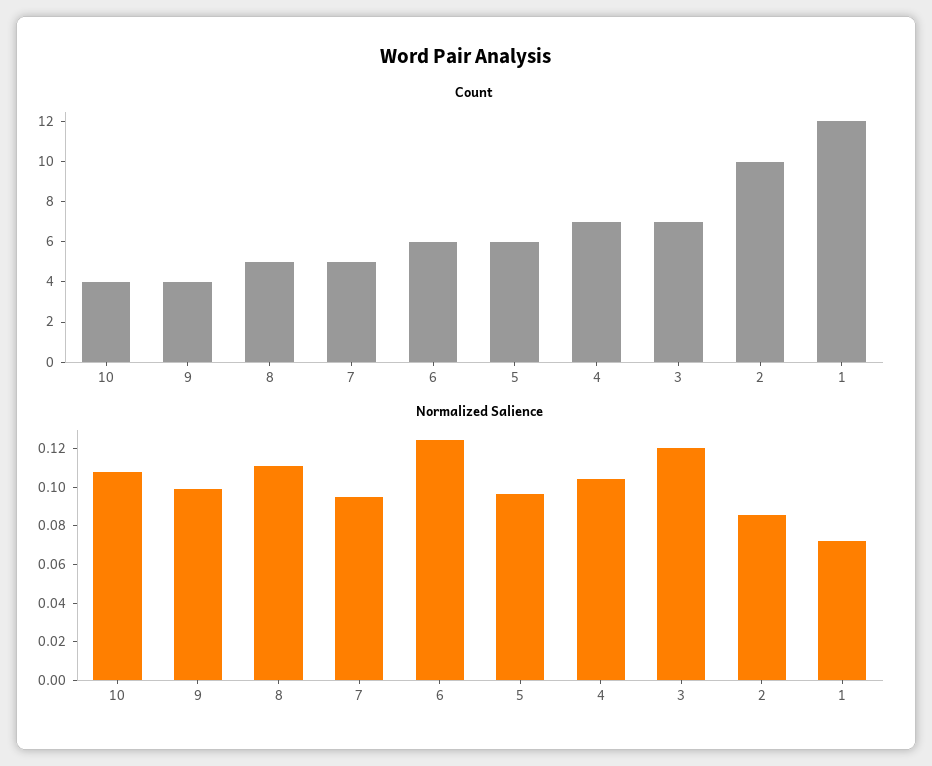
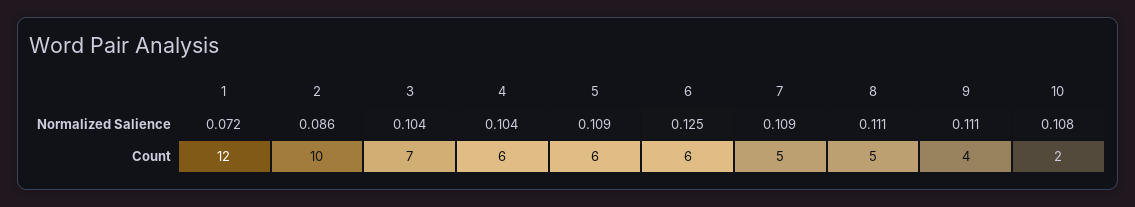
Count, 10: 4 -> 2
Count, 4: 7 -> 6
Normalized Salience, 9: 0.1 -> 0.111
Normalized Salience, 7: 0.095 -> 0.109
Normalized Salience, 5: 0.095 -> 0.109
Normalized Salience, 3: 0.12 -> 0.104

